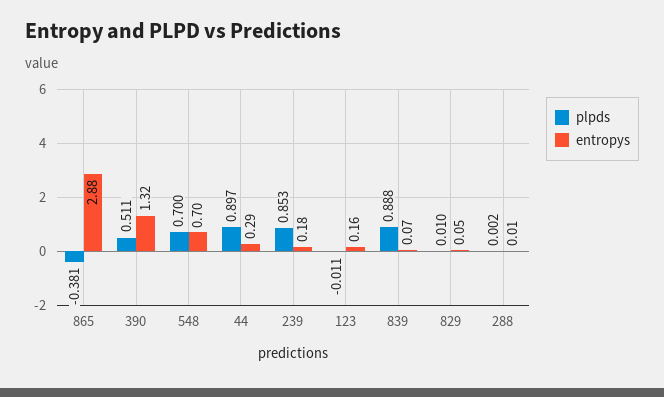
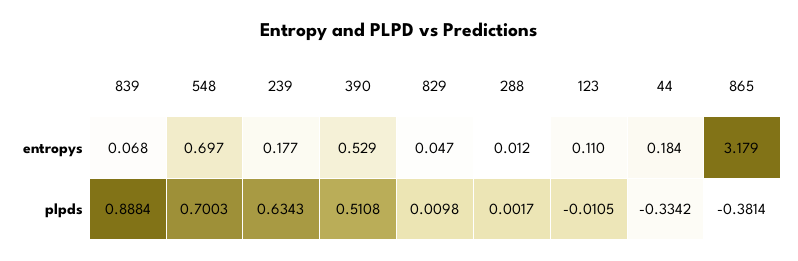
entropys, 865: 2.88 -> 3.179
entropys, 390: 1.32 -> 0.529
plpds, 44: 0.897 -> -0.3342
entropys, 44: 0.29 -> 0.184
plpds, 239: 0.853 -> 0.6343
entropys, 123: 0.16 -> 0.11

